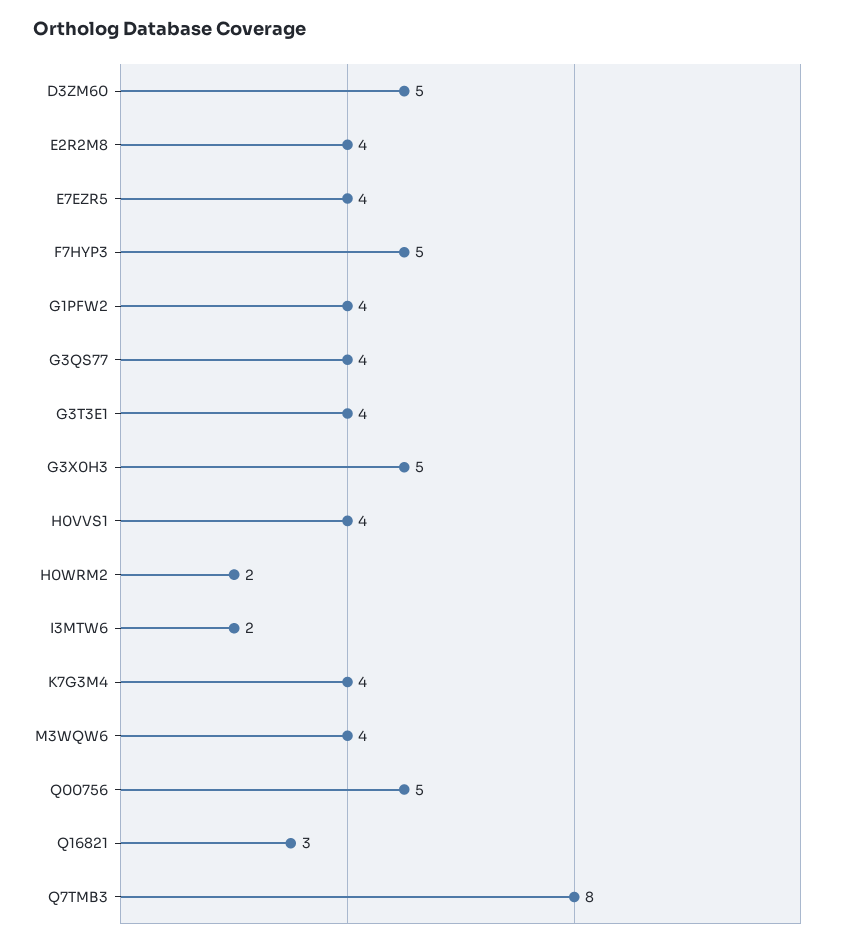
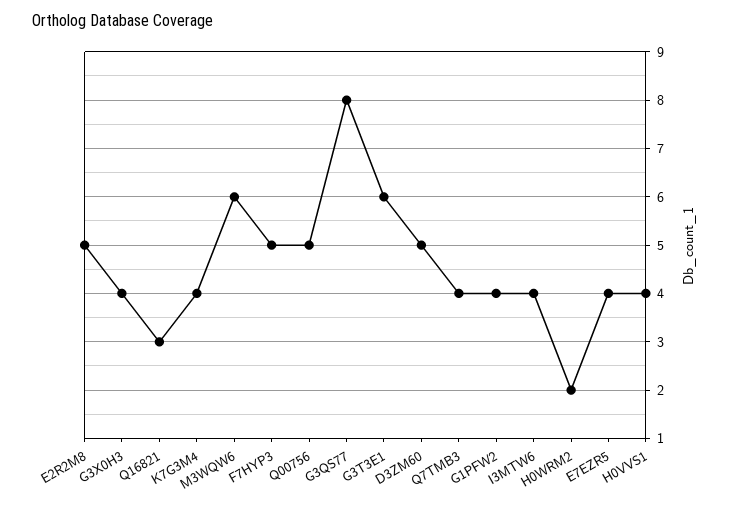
E2R2M8: 4 -> 5
G3QS77: 4 -> 8
G3T3E1: 4 -> 6
G3X0H3: 5 -> 4
I3MTW6: 2 -> 4
M3WQW6: 4 -> 6
Q7TMB3: 8 -> 4

